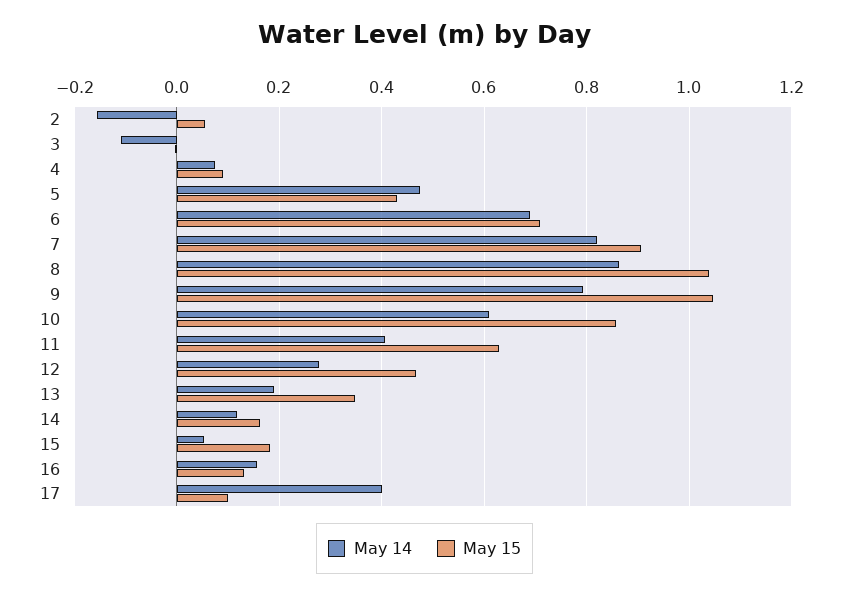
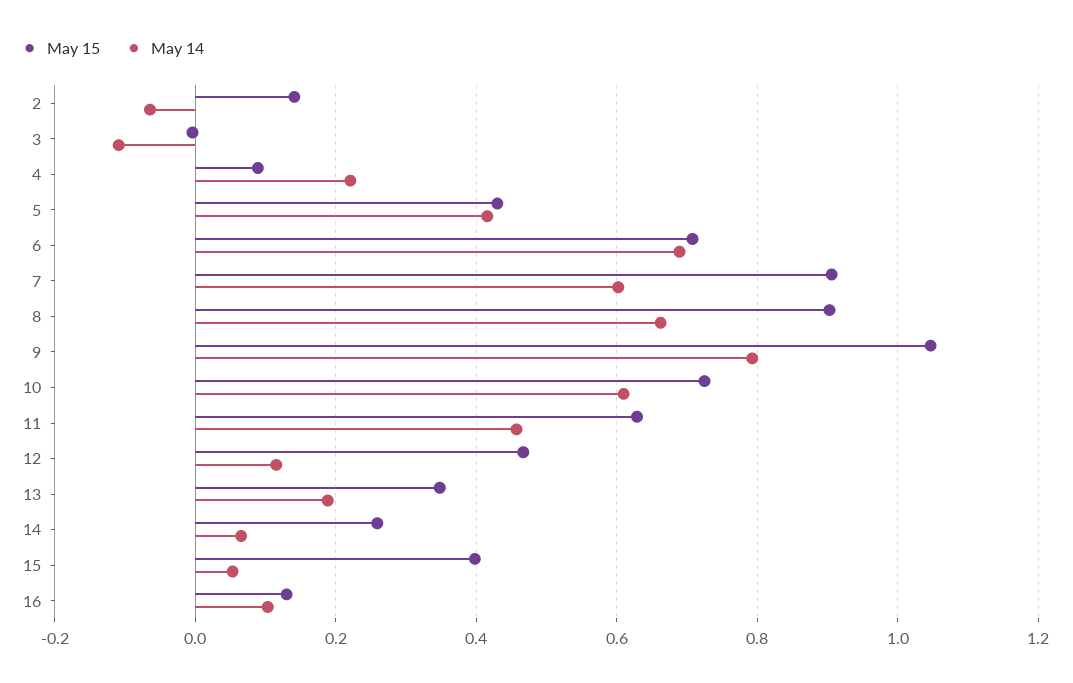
May 14, 2: -0.16 -> -0.06
May 15, 2: 0.06 -> 0.14
May 14, 4: 0.08 -> 0.22
May 14, 5: 0.48 -> 0.42
May 14, 7: 0.82 -> 0.6
May 14, 8: 0.86 -> 0.66
May 15, 8: 1.04 -> 0.9
May 15, 10: 0.86 -> 0.72
May 14, 11: 0.4 -> 0.46
May 14, 12: 0.28 -> 0.12
May 14, 14: 0.12 -> 0.06
May 15, 14: 0.16 -> 0.26
May 15, 15: 0.18 -> 0.4
May 14, 16: 0.16 -> 0.1
May 14, 17: 0.4 -> none
May 15, 17: 0.1 -> none

